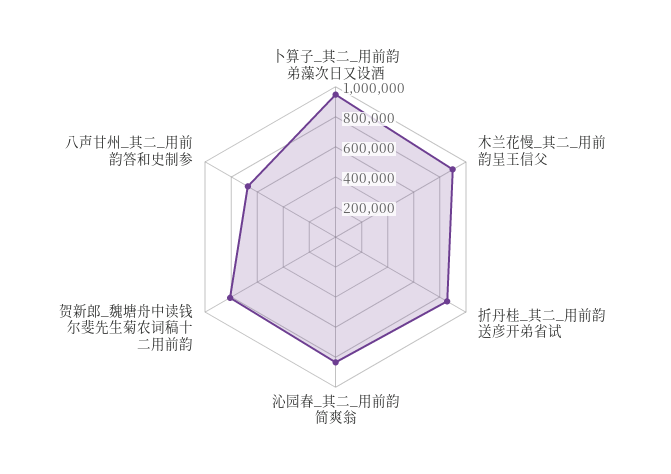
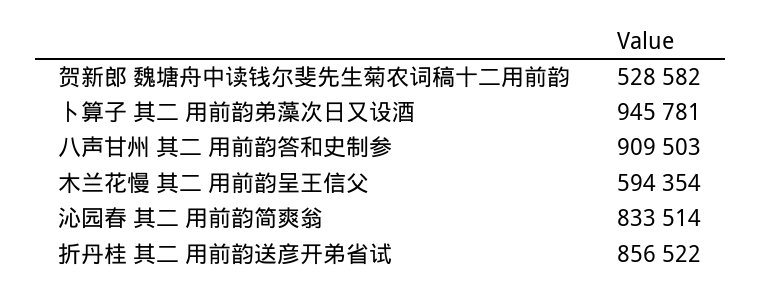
木兰花慢_其二_用前韵呈王信父: 900000 -> 594354
贺新郎_魏塘舟中读钱尔斐先生菊农词稿十二用前韵: 800000 -> 528582
八声甘州_其二_用前韵答和史制参: 700000 -> 909503

